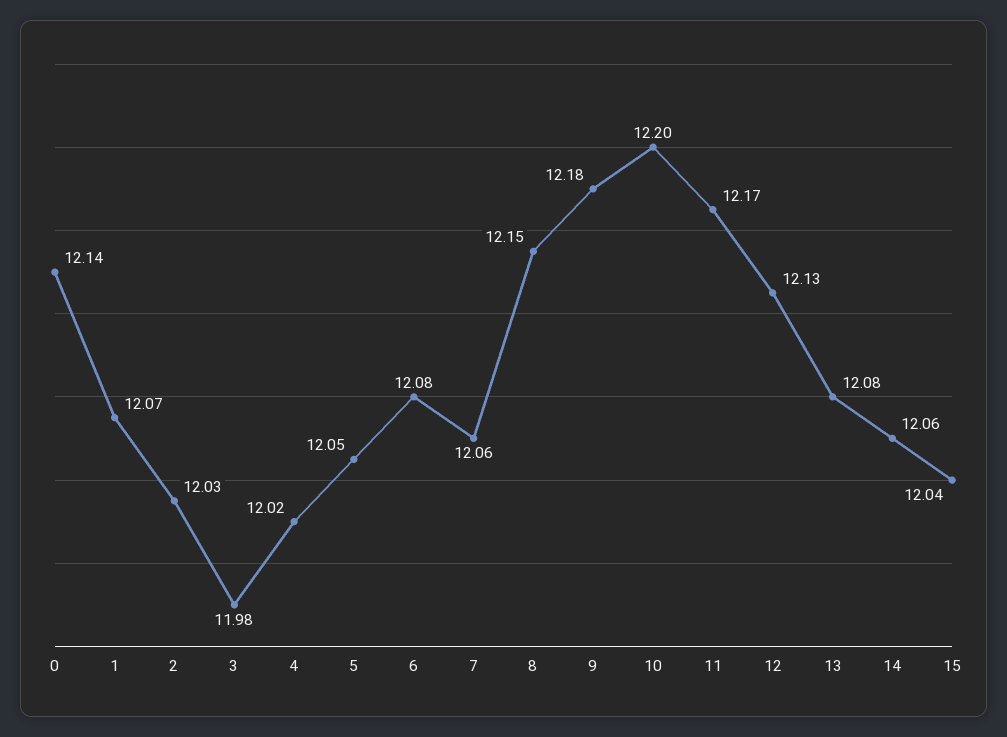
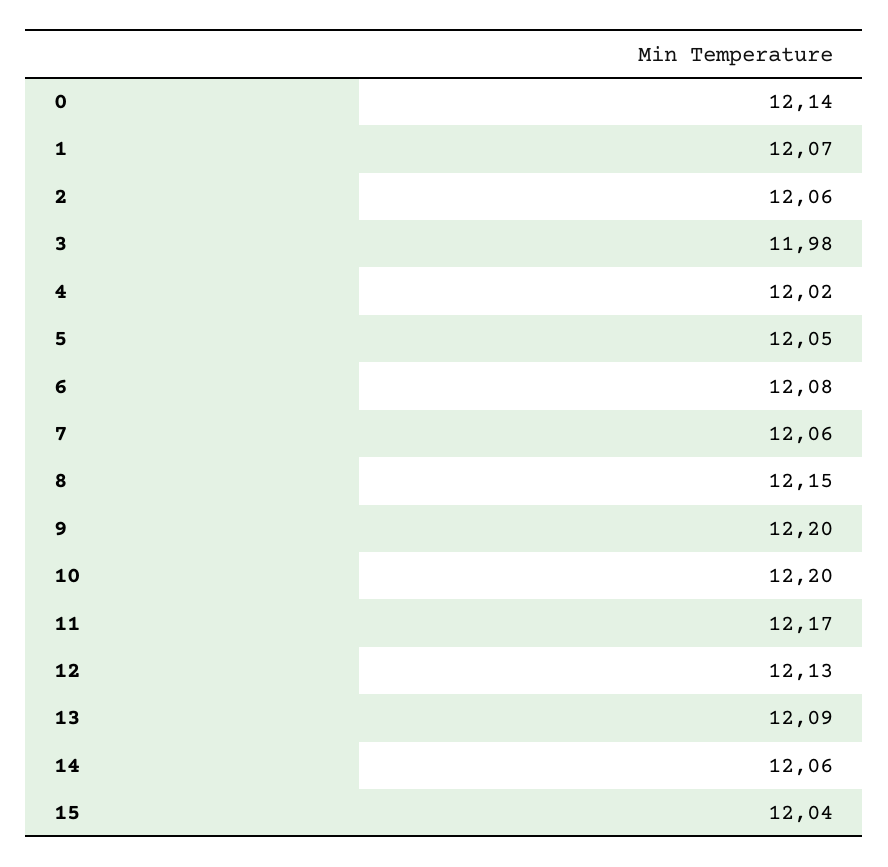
2: 12.03 -> 12.06
9: 12.18 -> 12.2
13: 12.08 -> 12.09

